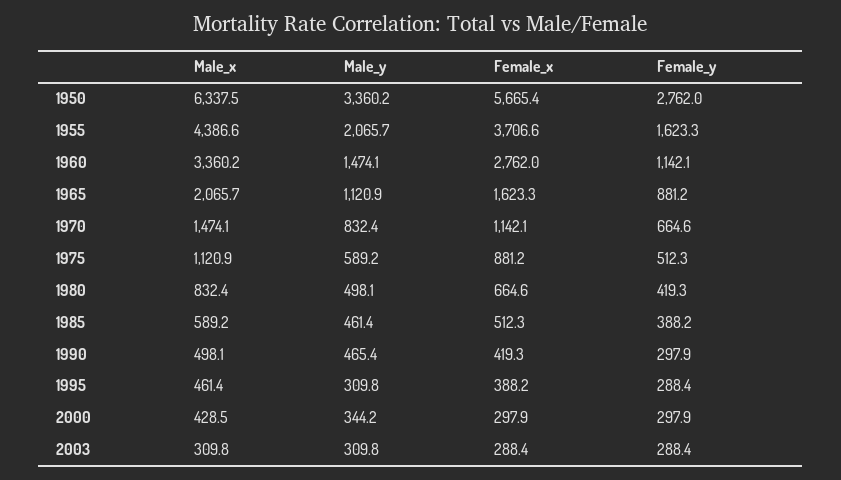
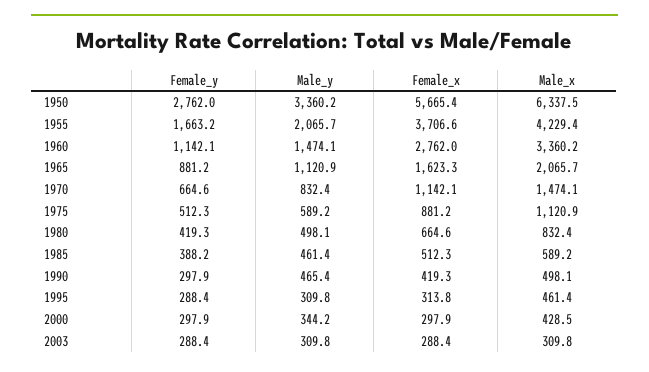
Male_x, 1955: 4386.6 -> 4229.4
Female_y, 1955: 1623.3 -> 1663.2
Female_x, 1995: 388.2 -> 313.8

